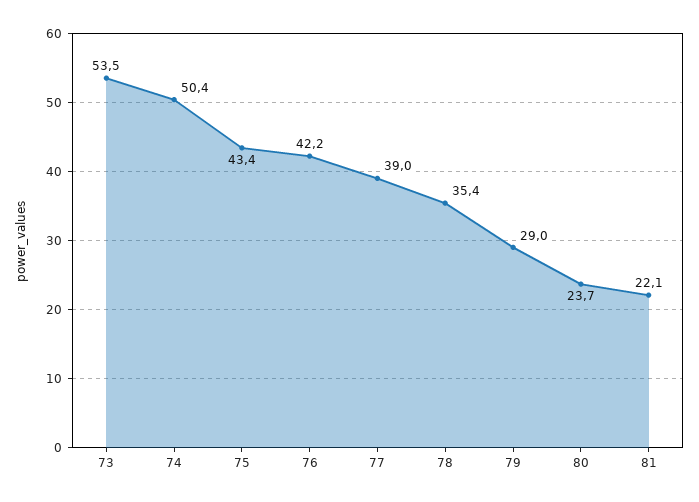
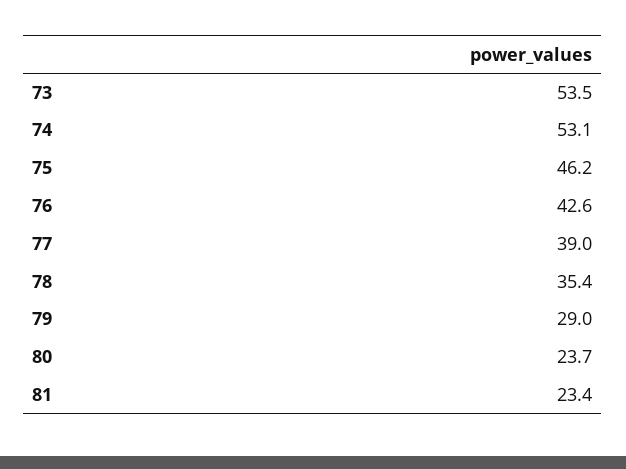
74: 50.4 -> 53.1
75: 43.4 -> 46.2
76: 42.2 -> 42.6
81: 22.1 -> 23.4

